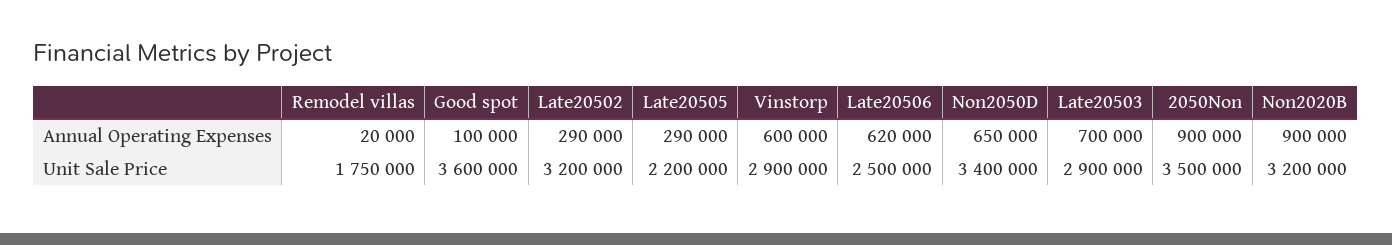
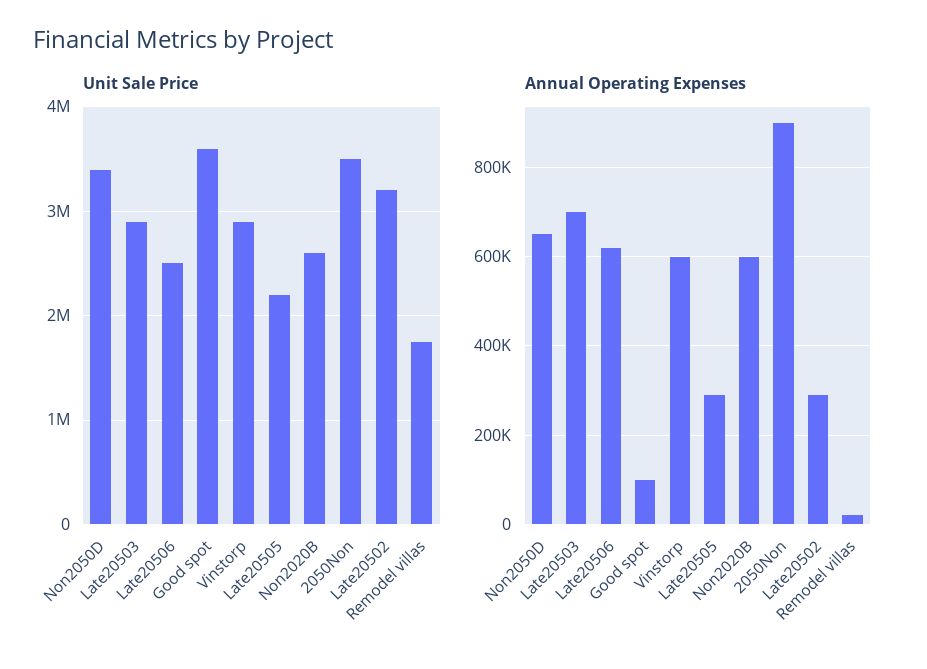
Annual Operating Expenses, Non2020B: 900000 -> 600000
Unit Sale Price, Non2020B: 3200000 -> 2600000

